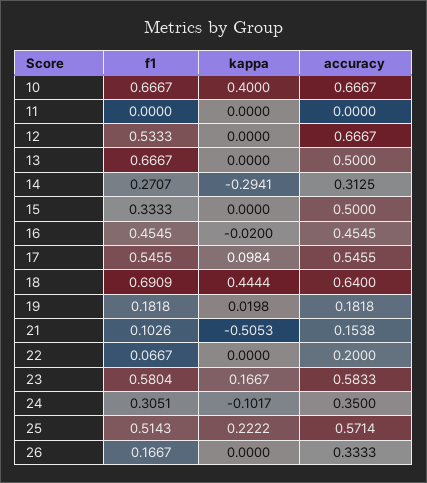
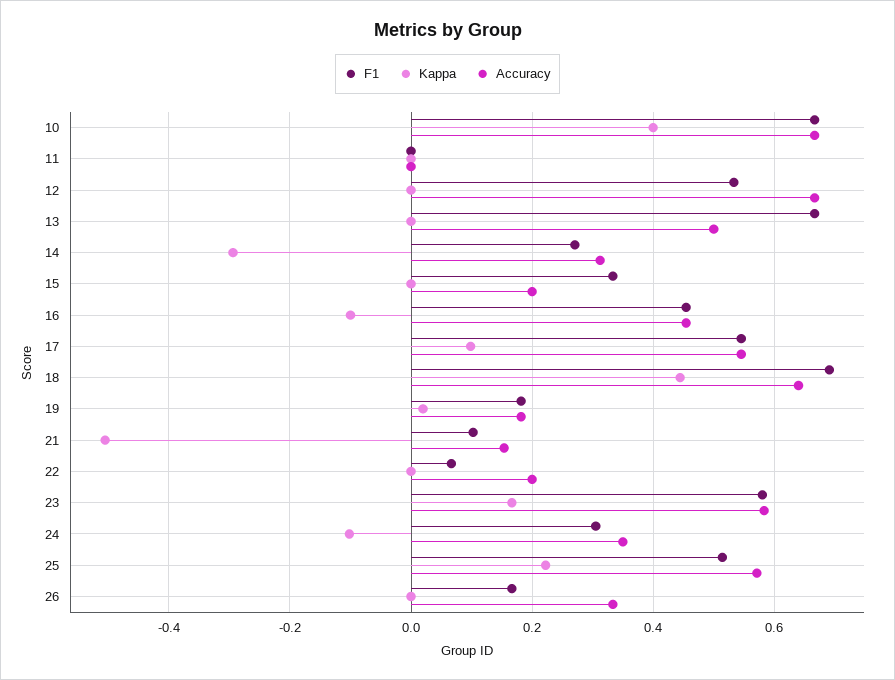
accuracy, 15: 0.5 -> 0.2
kappa, 16: -0.02 -> -0.1

